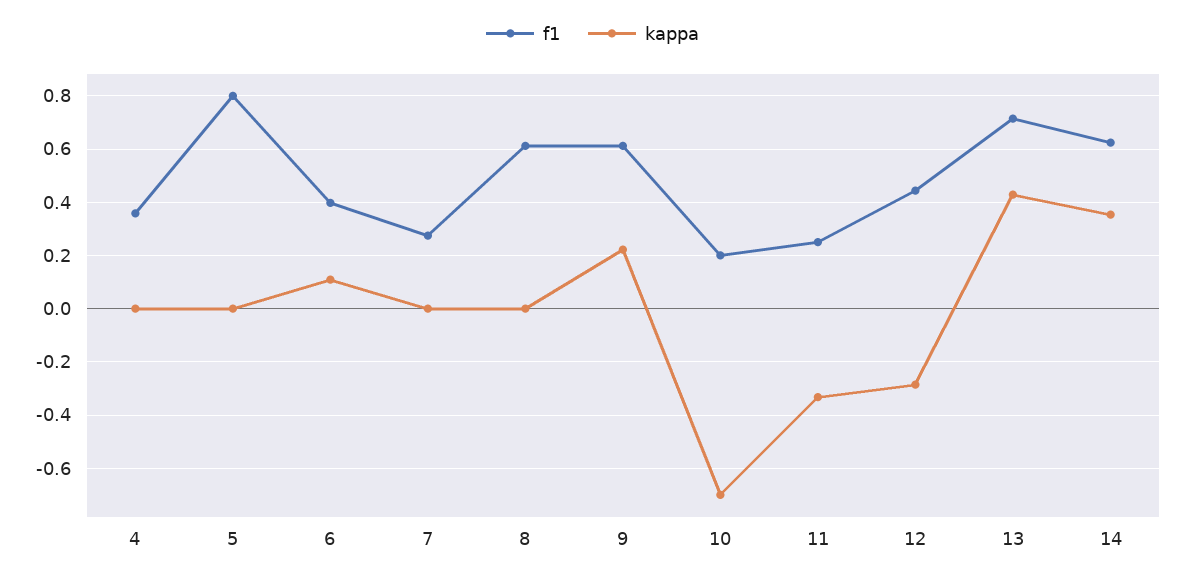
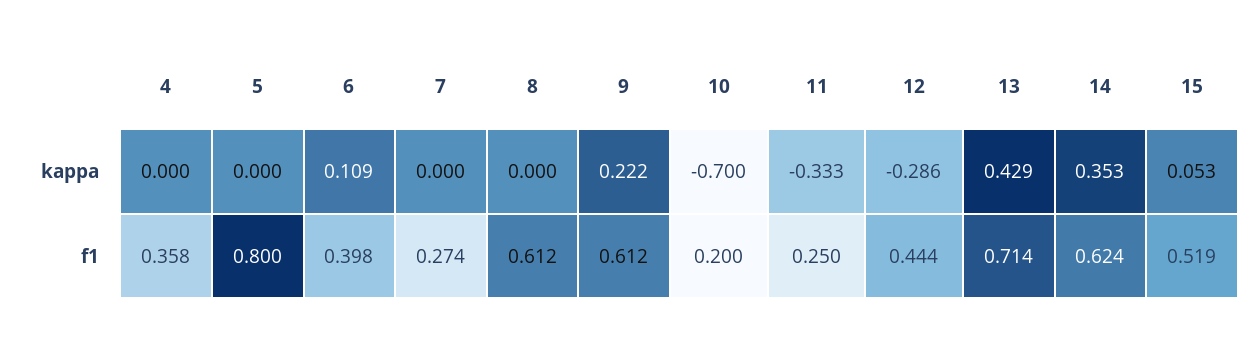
kappa, 15: none -> 0.053
f1, 15: none -> 0.519

